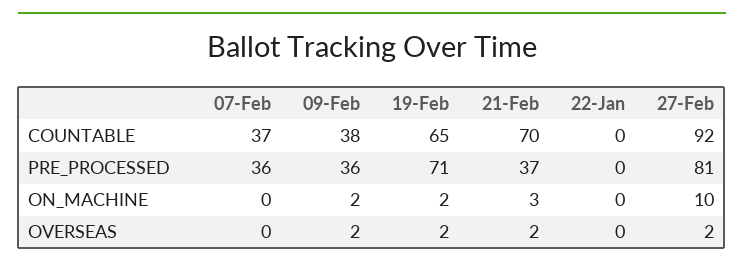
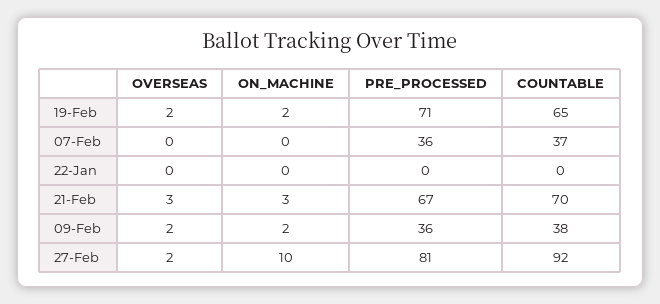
21-Feb, PRE_PROCESSED: 37 -> 67
21-Feb, OVERSEAS: 2 -> 3

